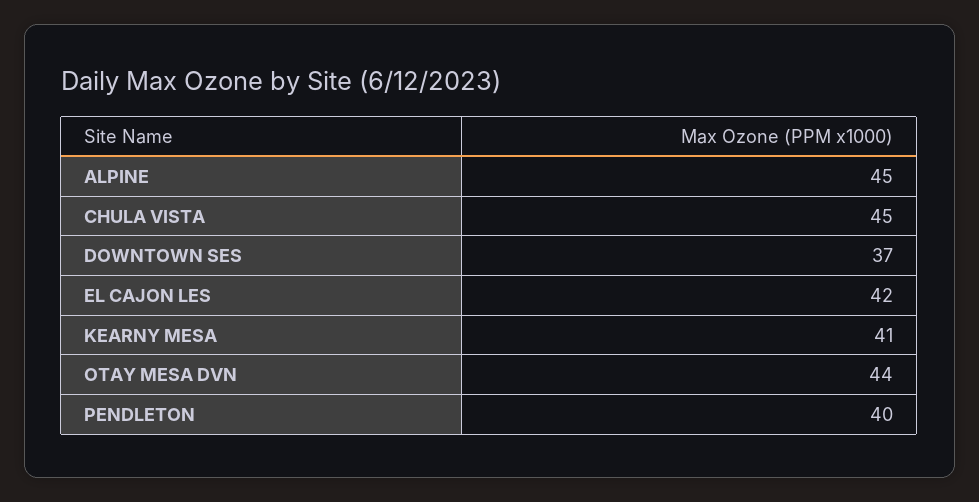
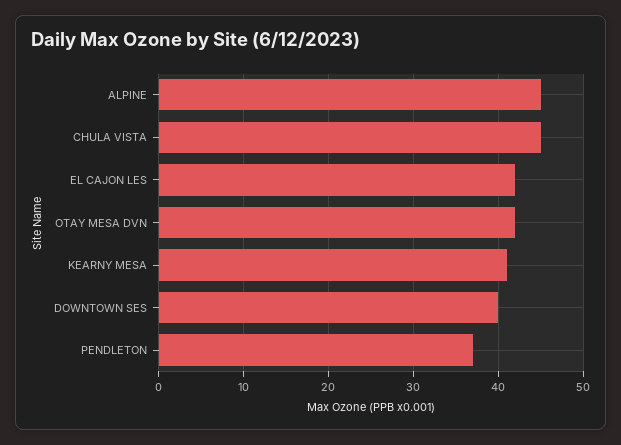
DOWNTOWN SES: 37 -> 40
OTAY MESA DVN: 44 -> 42
PENDLETON: 40 -> 37

